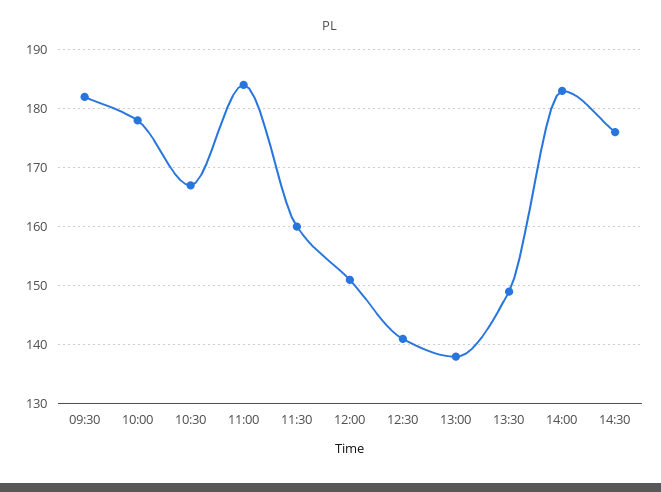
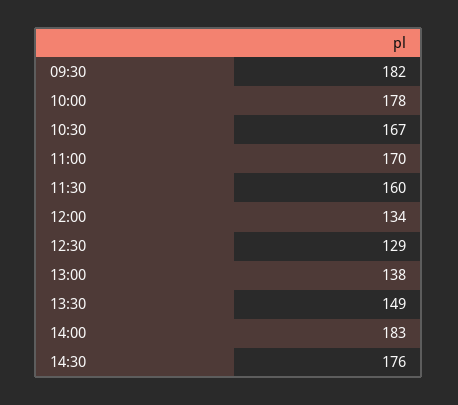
11:00: 185 -> 170
12:00: 150 -> 134
12:30: 140 -> 129

